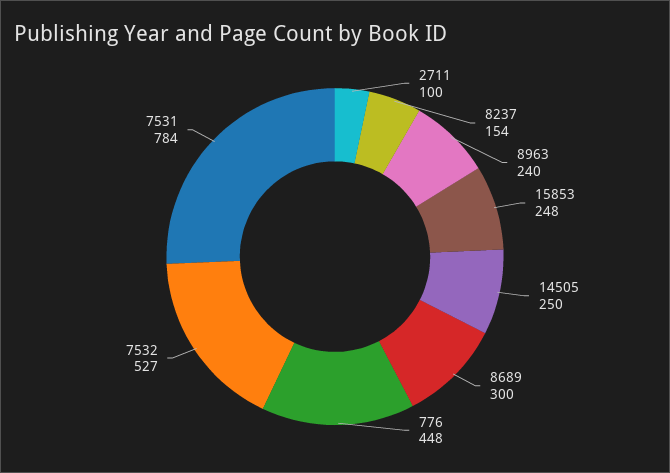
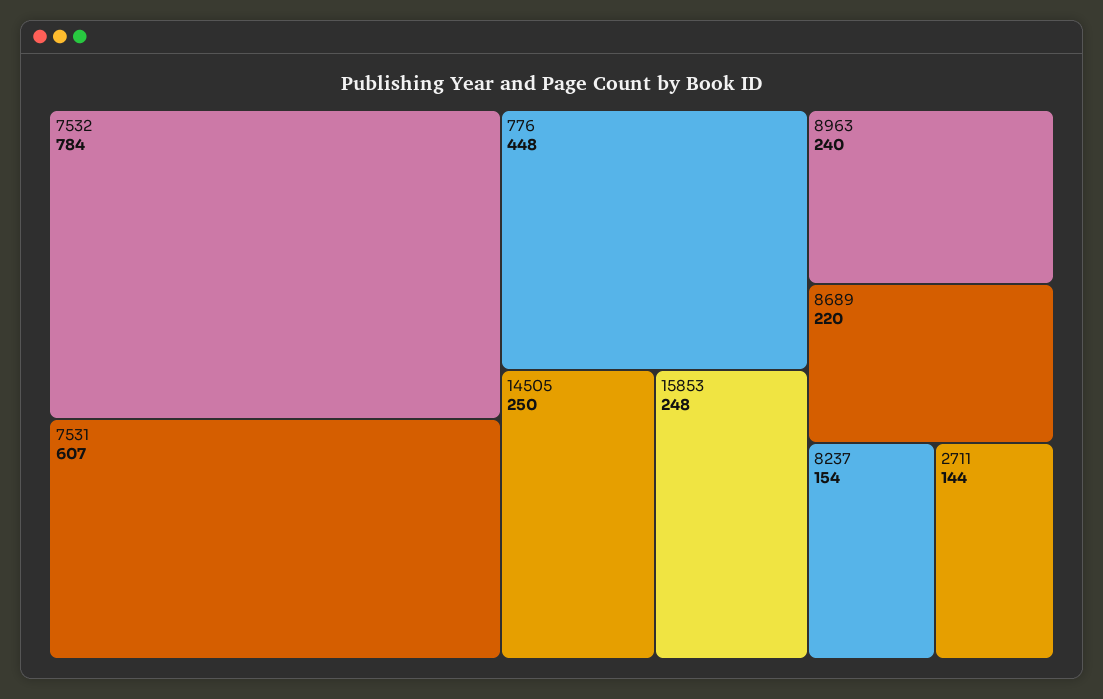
2711: 100 -> 144
8689: 300 -> 220
7532: 527 -> 784
7531: 784 -> 607

